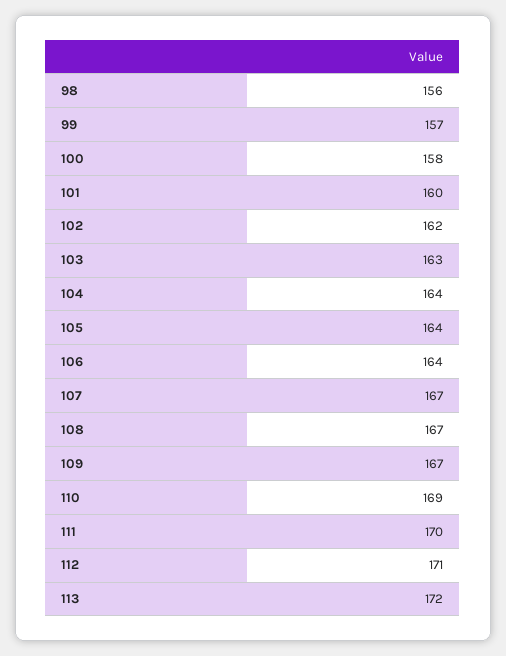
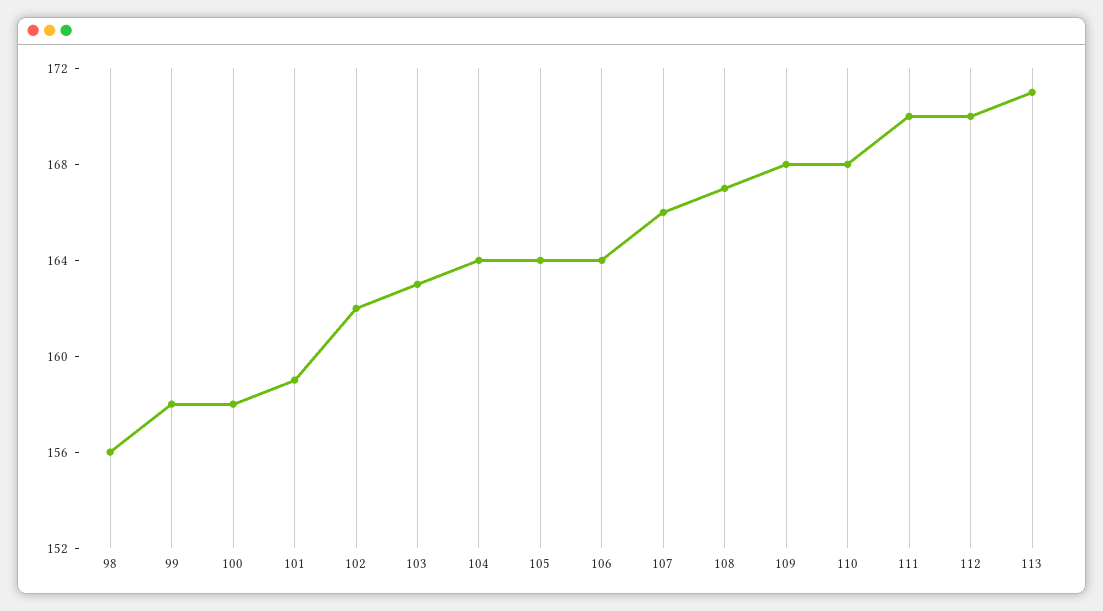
99: 157 -> 158
101: 160 -> 159
107: 167 -> 166
109: 167 -> 168
110: 169 -> 168
112: 171 -> 170
113: 172 -> 171

